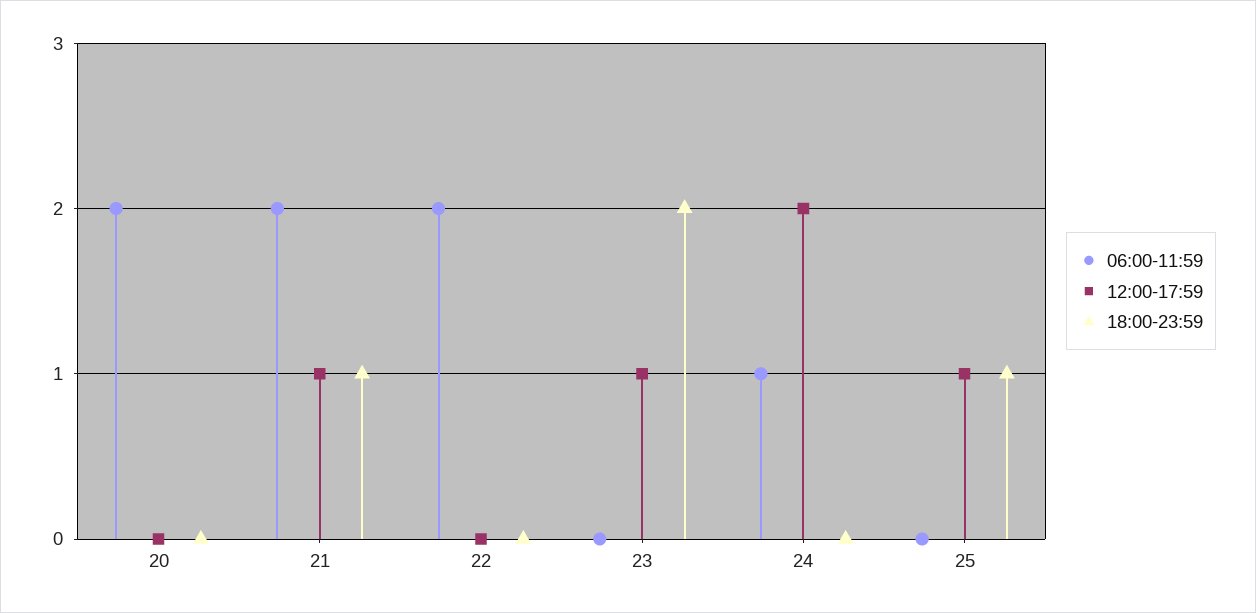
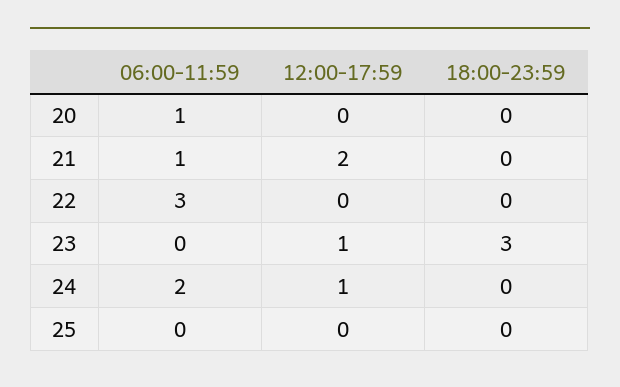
06:00-11:59, 20: 2 -> 1
06:00-11:59, 21: 2 -> 1
12:00-17:59, 21: 1 -> 2
18:00-23:59, 21: 1 -> 0
06:00-11:59, 22: 2 -> 3
18:00-23:59, 23: 2 -> 3
06:00-11:59, 24: 1 -> 2
12:00-17:59, 24: 2 -> 1
12:00-17:59, 25: 1 -> 0
18:00-23:59, 25: 1 -> 0

